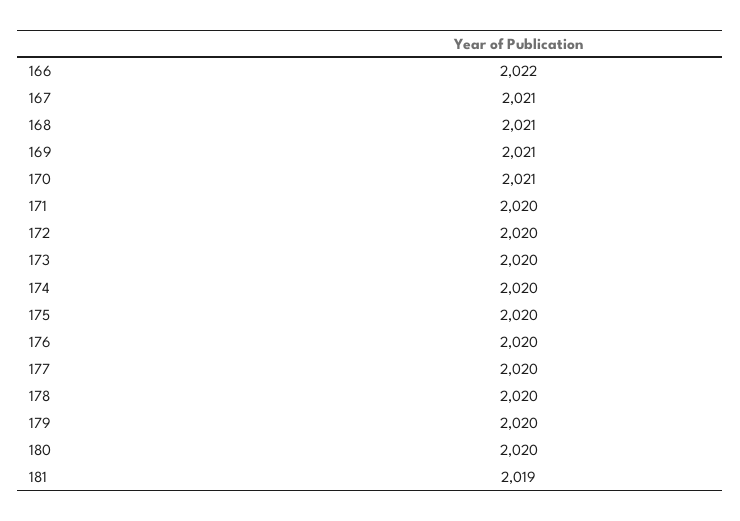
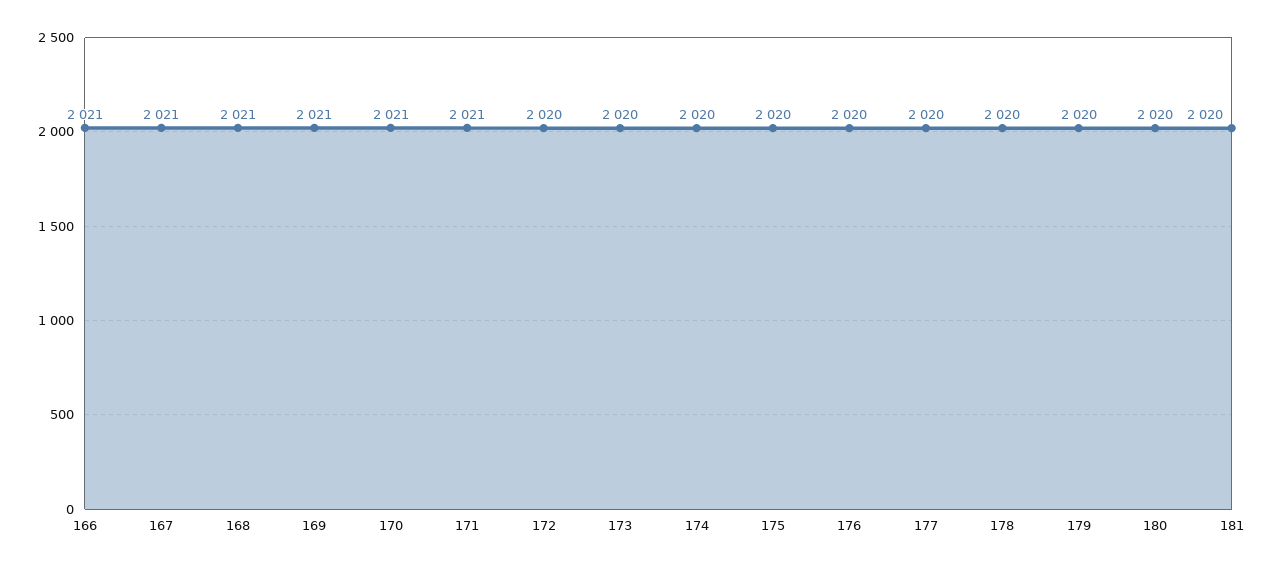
166: 2022 -> 2021
171: 2020 -> 2021
181: 2019 -> 2020

